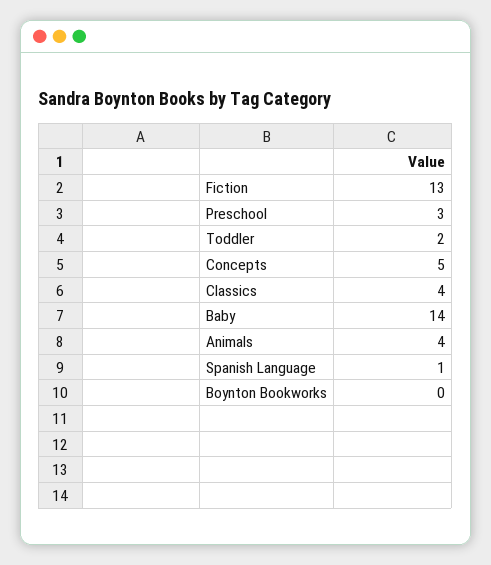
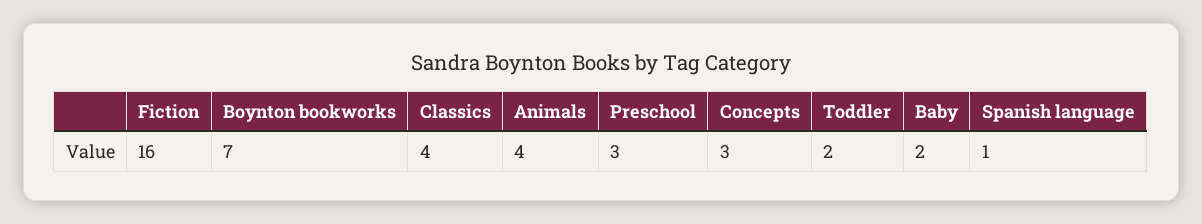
Fiction: 13 -> 16
Concepts: 5 -> 3
Baby: 14 -> 2
Boynton Bookworks: 0 -> 7

